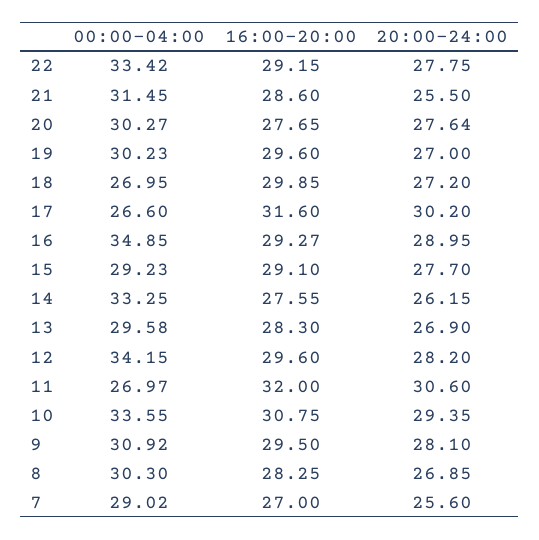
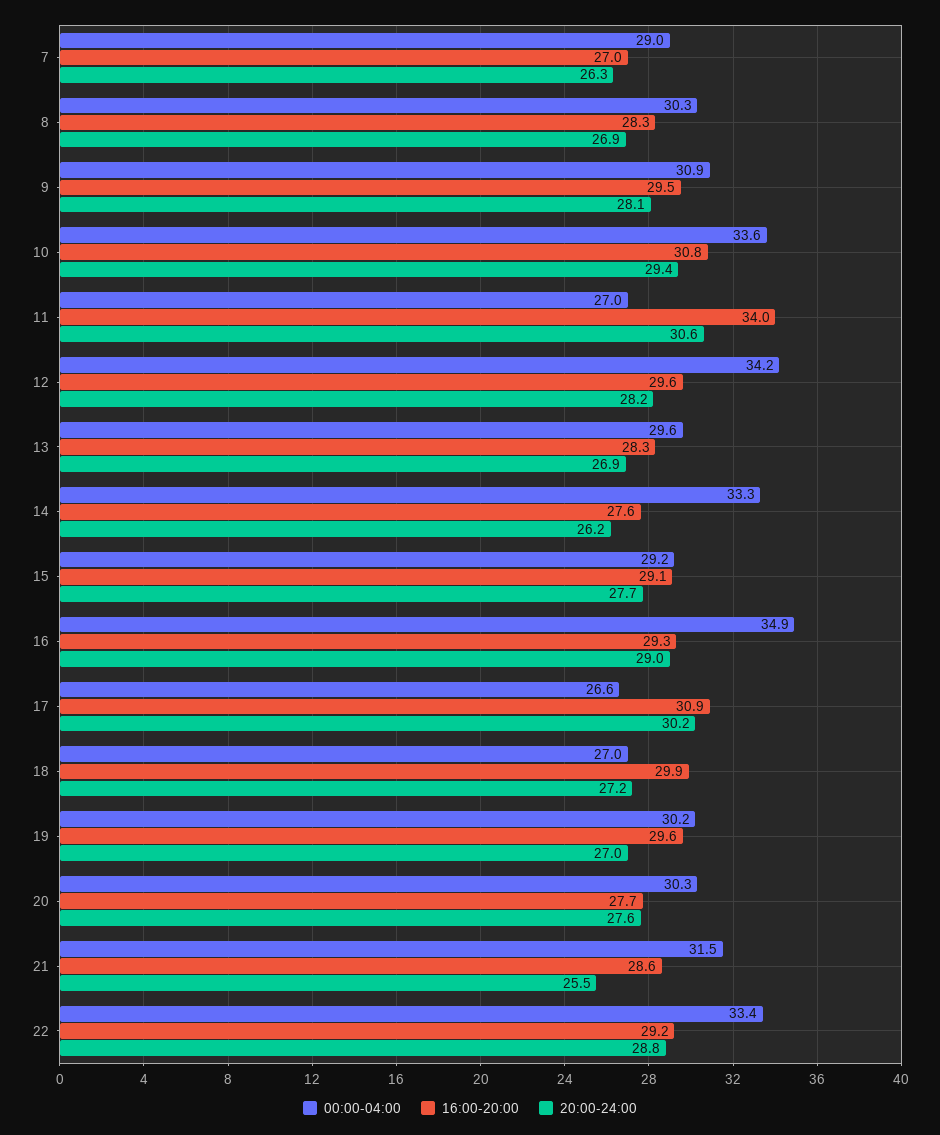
20:00-24:00, 22: 27.75 -> 28.8
16:00-20:00, 17: 31.6 -> 30.9
16:00-20:00, 11: 32 -> 34
20:00-24:00, 7: 25.6 -> 26.3

